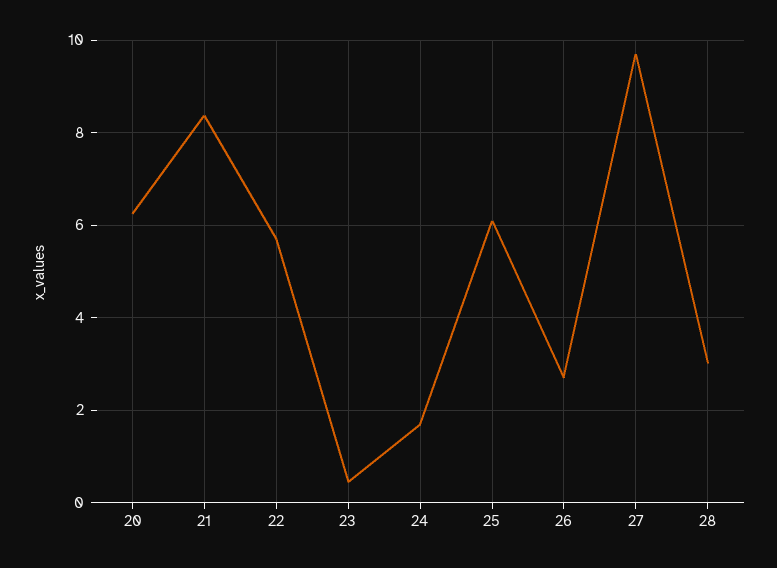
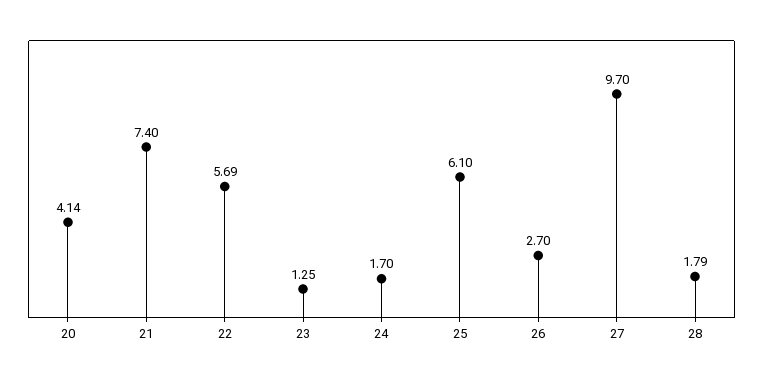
20: 6.2 -> 4.14
21: 8.4 -> 7.4
23: 0.4 -> 1.25
28: 3 -> 1.79

